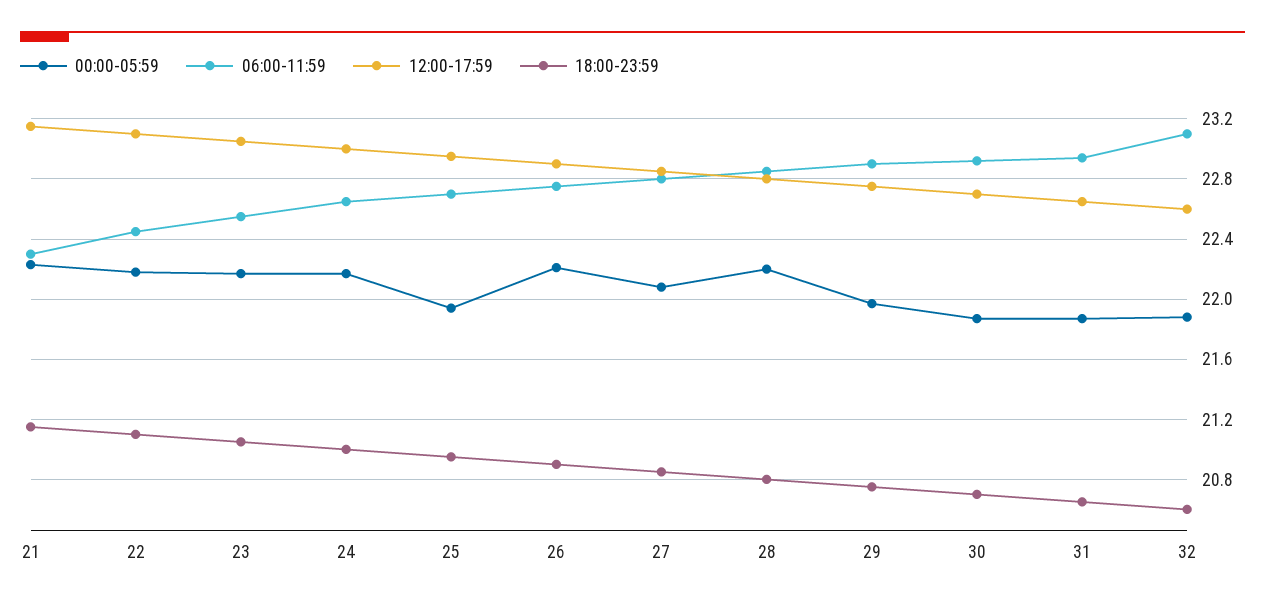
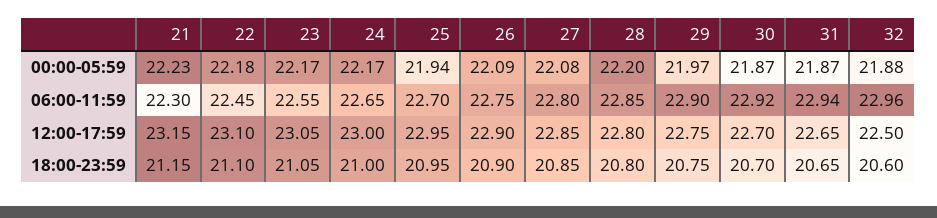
00:00-05:59, 26: 22.2 -> 22.09
06:00-11:59, 32: 23.1 -> 22.96
12:00-17:59, 32: 22.6 -> 22.5

